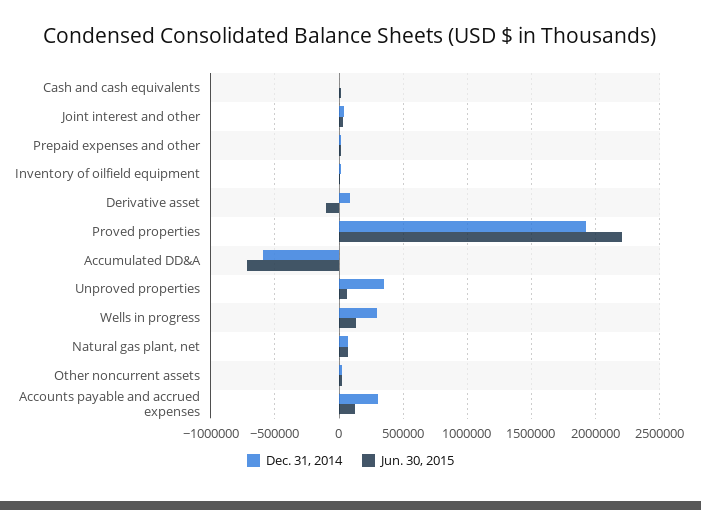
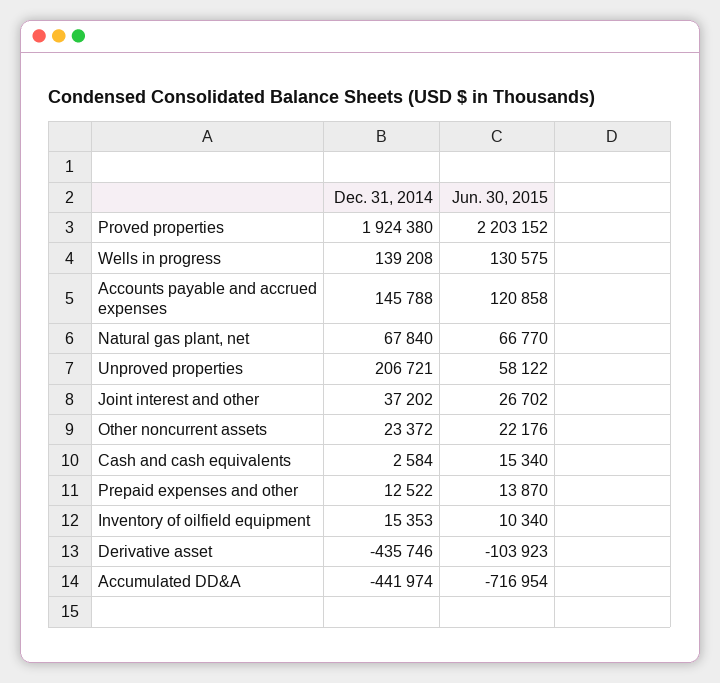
Dec. 31, 2014, Derivative asset: 100000 -> -435746
Dec. 31, 2014, Accumulated DD&A: -600000 -> -441974
Dec. 31, 2014, Unproved properties: 350000 -> 206721
Dec. 31, 2014, Wells in progress: 300000 -> 139208
Dec. 31, 2014, Accounts payable and accrued expenses: 300000 -> 145788

